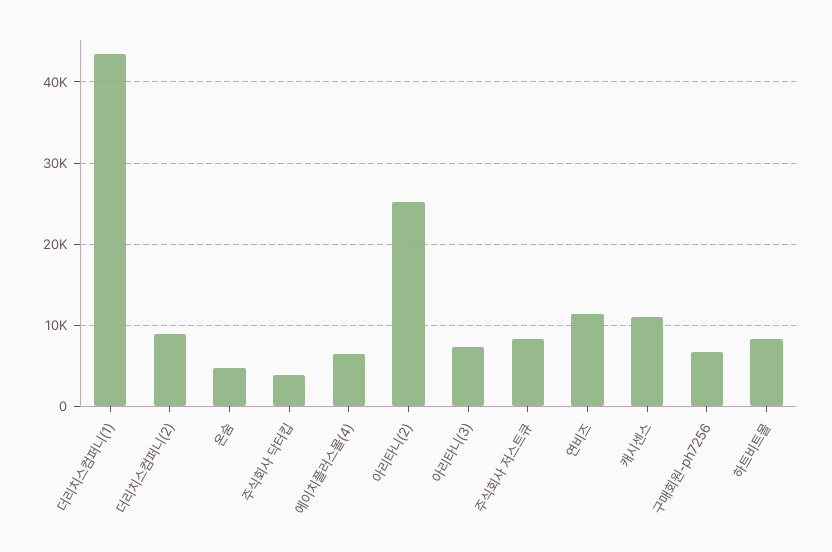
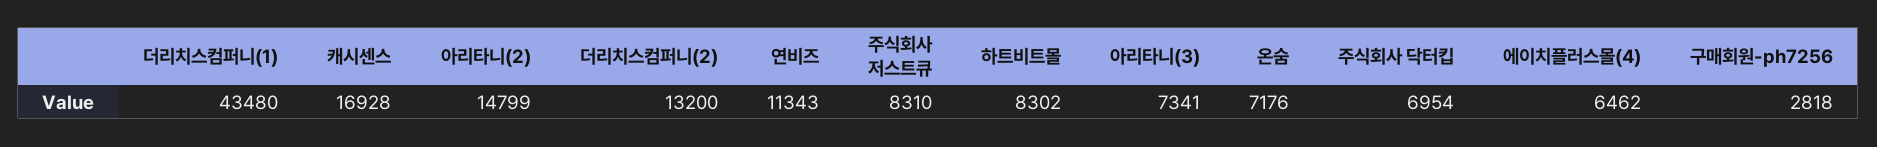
더리치스컴퍼니(2): 9000 -> 13200
온숨: 5000 -> 7176
주식회사 닥터킵: 4000 -> 6954
아리타니(2): 25000 -> 14799
캐시센스: 11000 -> 16928
구매회원-ph7256: 7000 -> 2818

